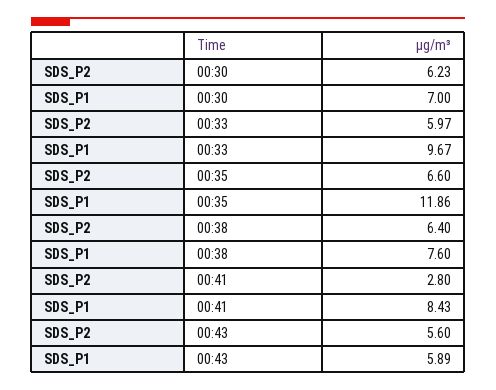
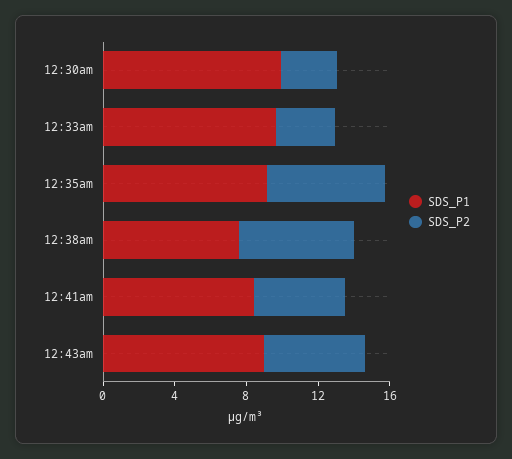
SDS_P2, 00:30: 6.23 -> 3
SDS_P1, 00:30: 7 -> 10
SDS_P2, 00:33: 5.97 -> 3
SDS_P1, 00:35: 11.86 -> 9
SDS_P2, 00:41: 2.8 -> 5
SDS_P1, 00:43: 5.89 -> 9

